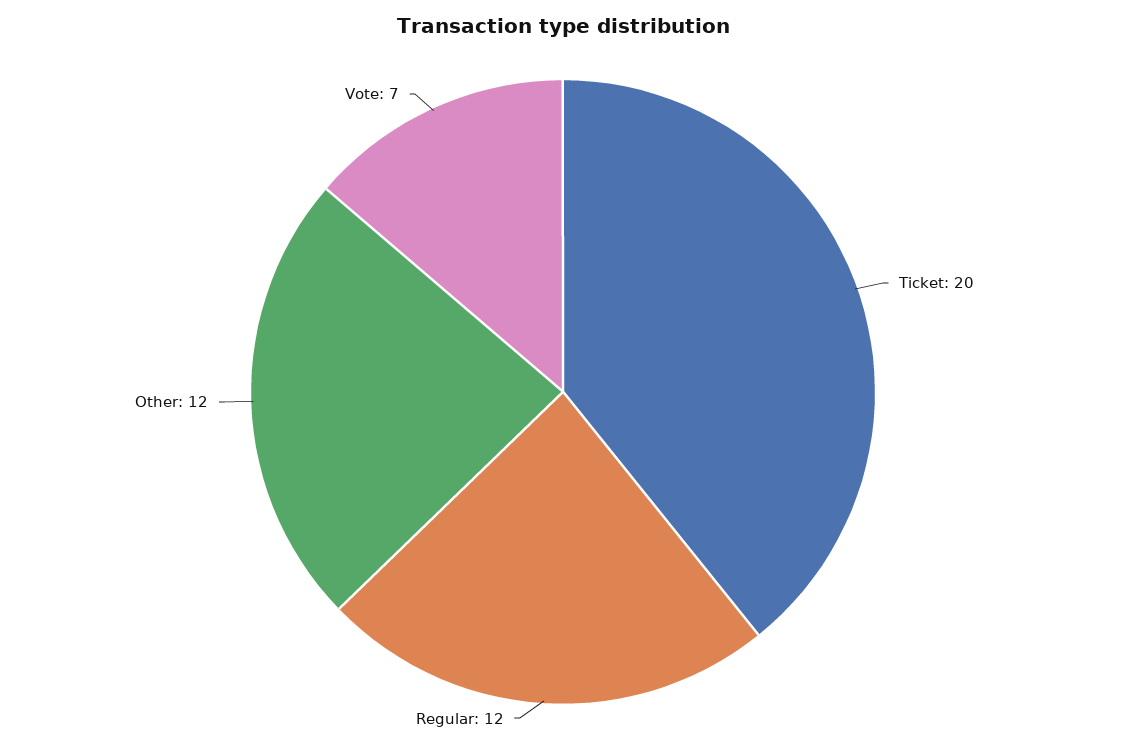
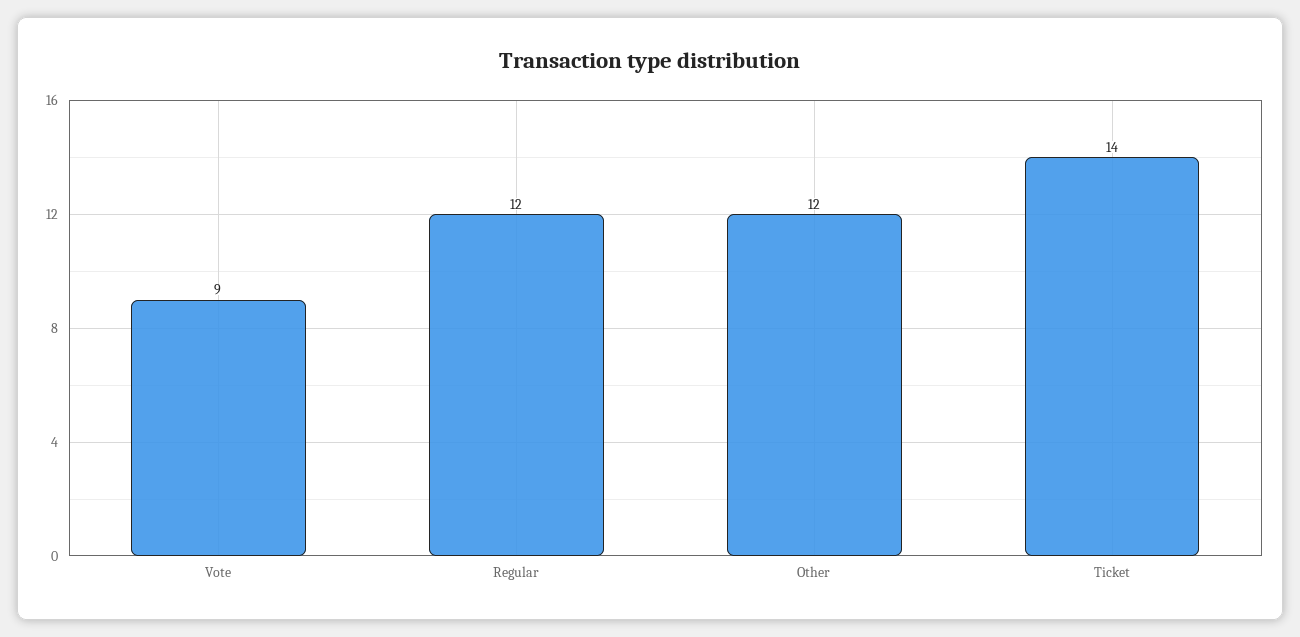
Ticket: 20 -> 14
Vote: 7 -> 9

